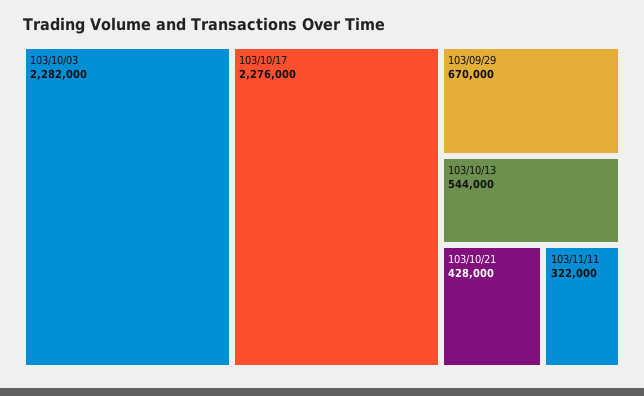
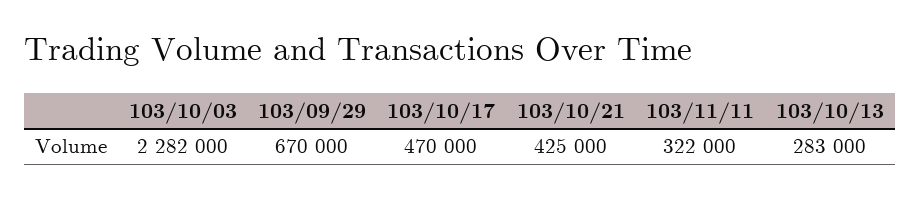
103/10/17: 2276000 -> 470000
103/10/13: 544000 -> 283000
103/10/21: 428000 -> 425000

